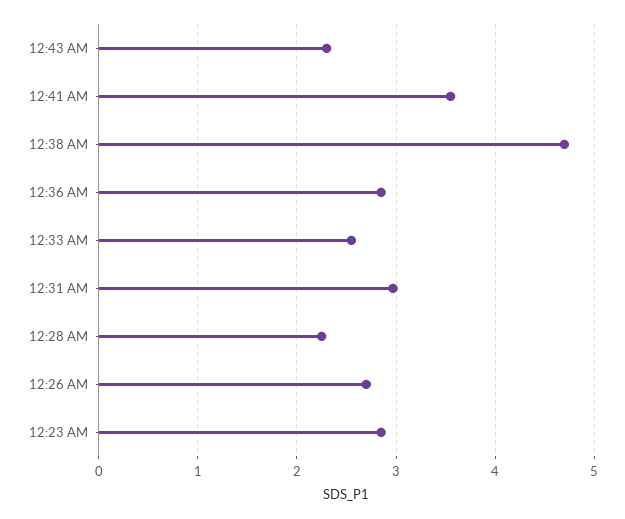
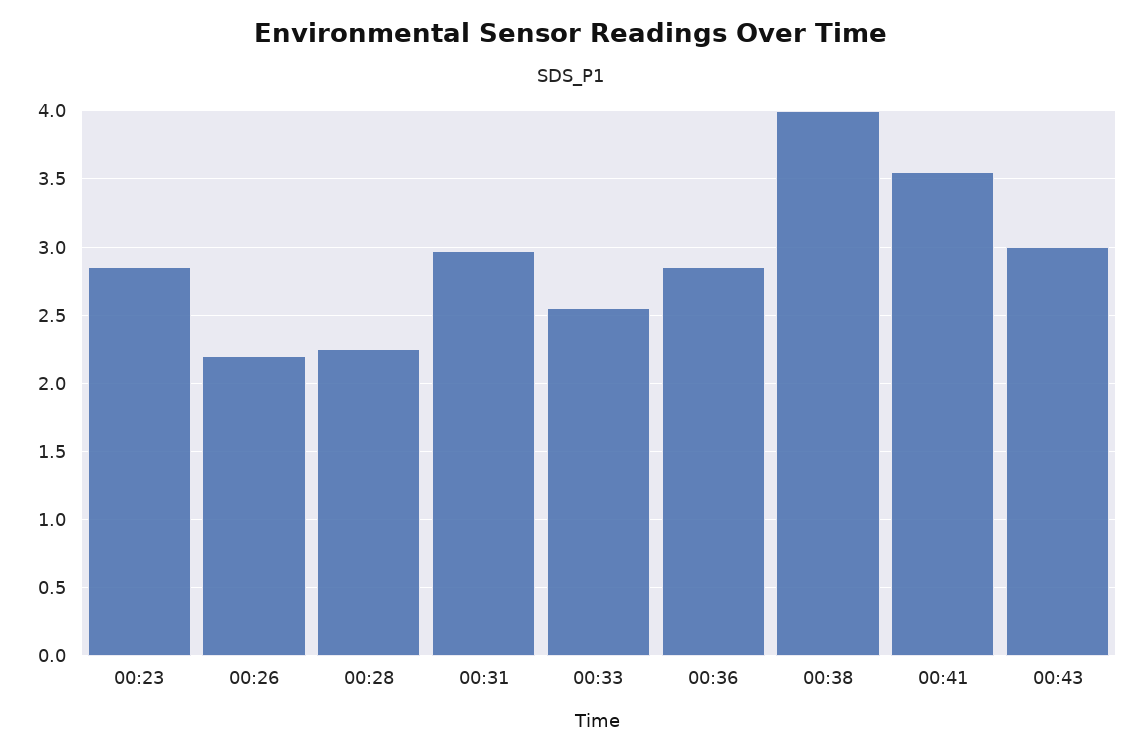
12:43 AM: 2.3 -> 3
12:38 AM: 4.7 -> 4
12:26 AM: 2.7 -> 2.2

